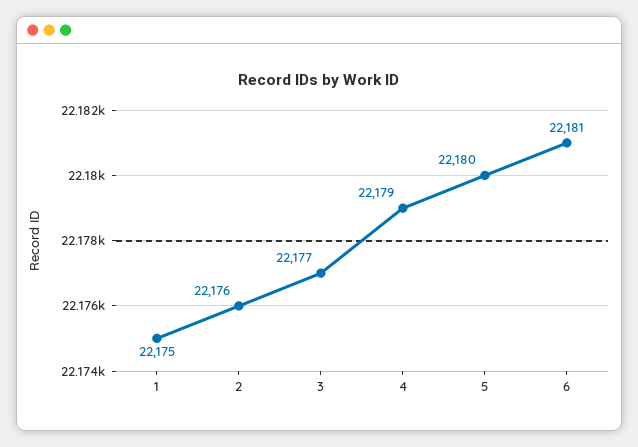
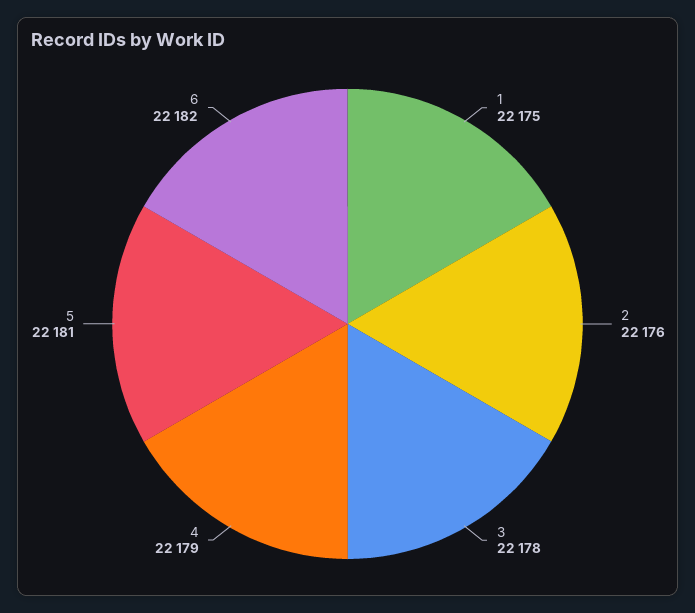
3: 22177 -> 22178
5: 22180 -> 22181
6: 22181 -> 22182

